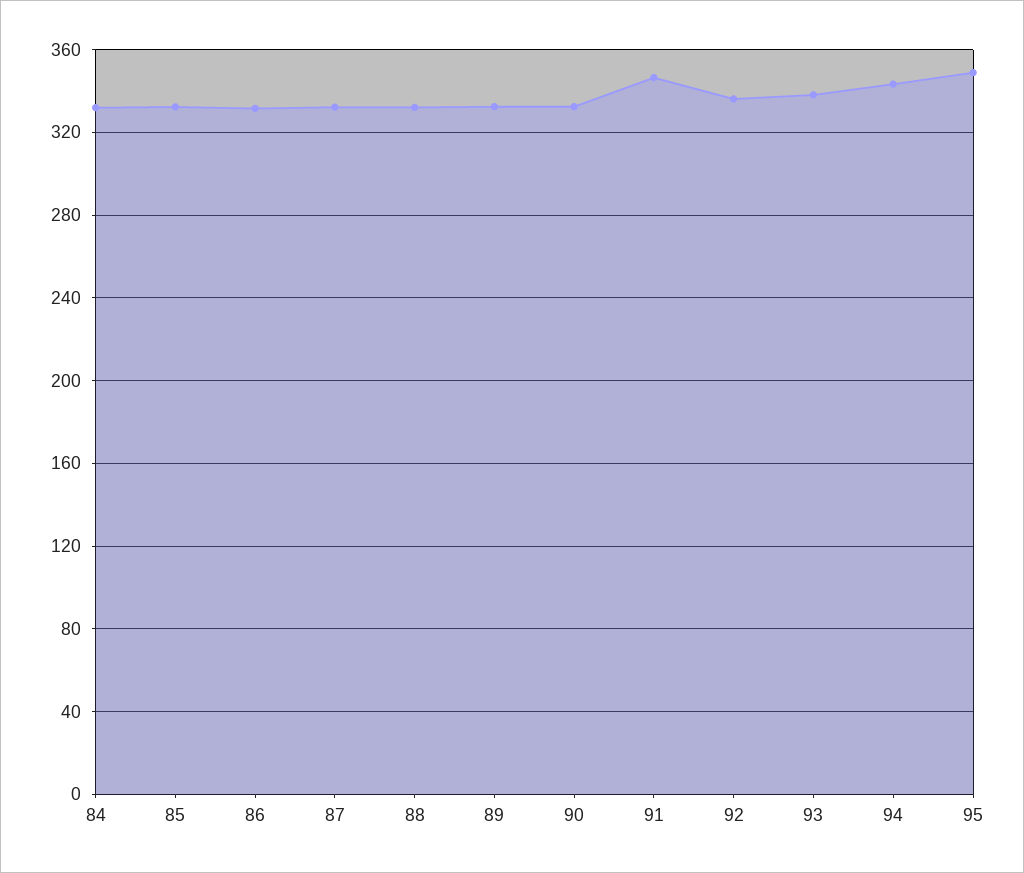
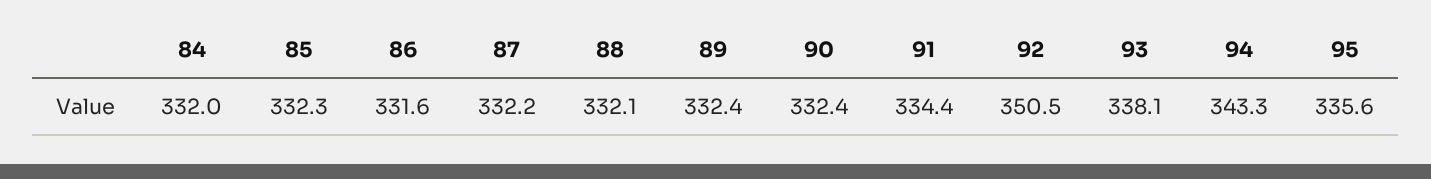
91: 345 -> 334.4
92: 335 -> 350.5
95: 350 -> 335.6

